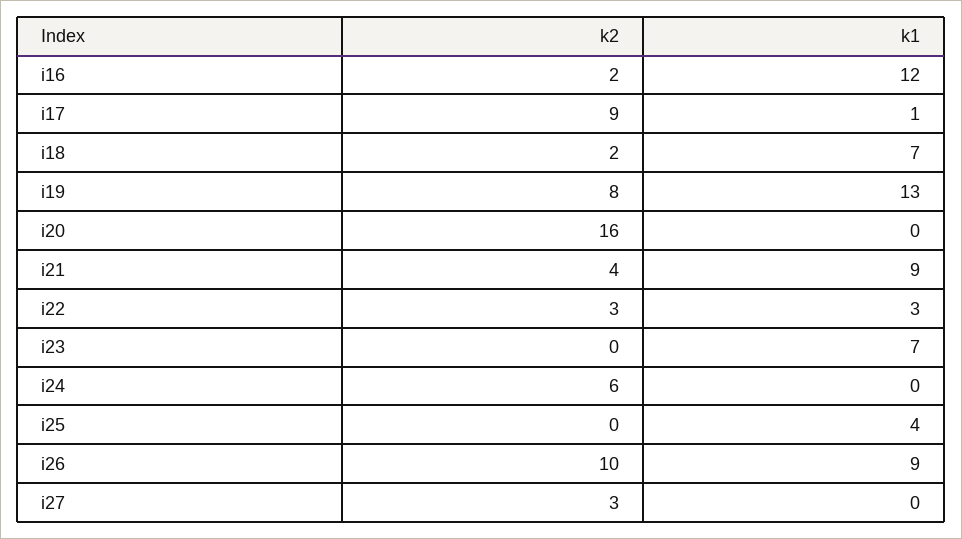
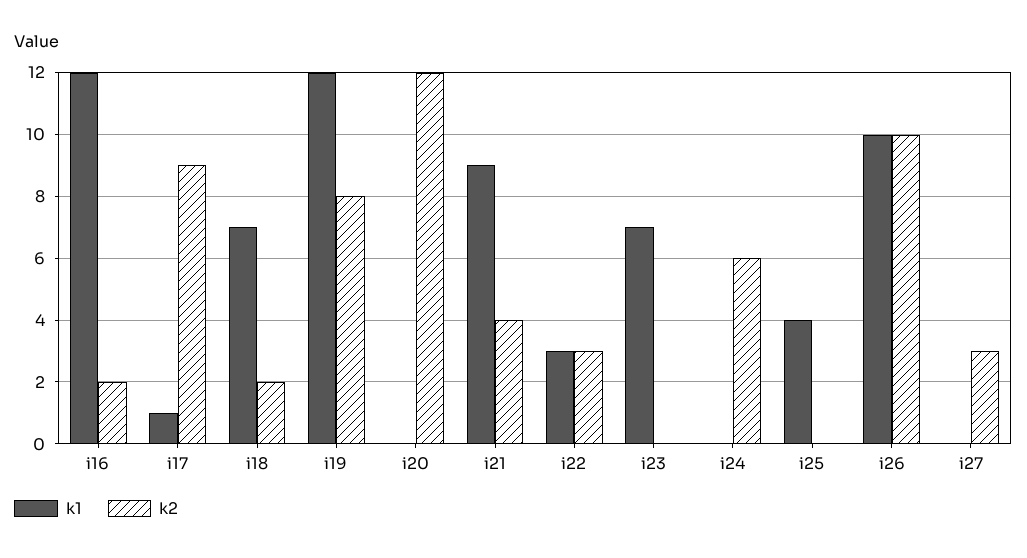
k1, i19: 13 -> 12
k2, i20: 16 -> 12
k1, i26: 9 -> 10

